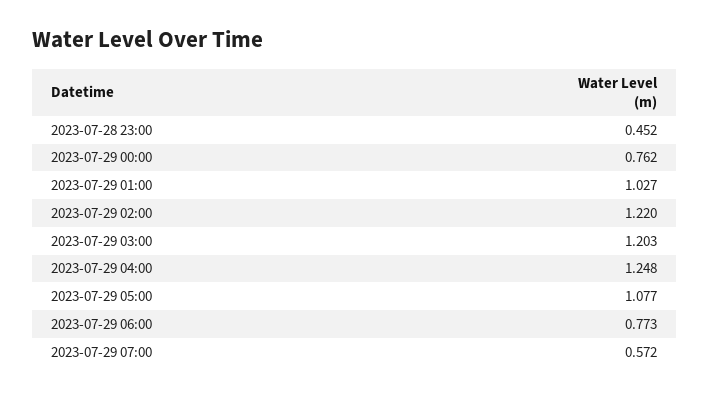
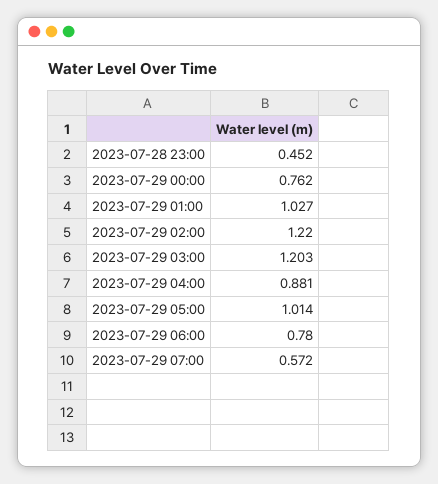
2023-07-29 04:00: 1.248 -> 0.881
2023-07-29 05:00: 1.077 -> 1.014
2023-07-29 06:00: 0.773 -> 0.78

